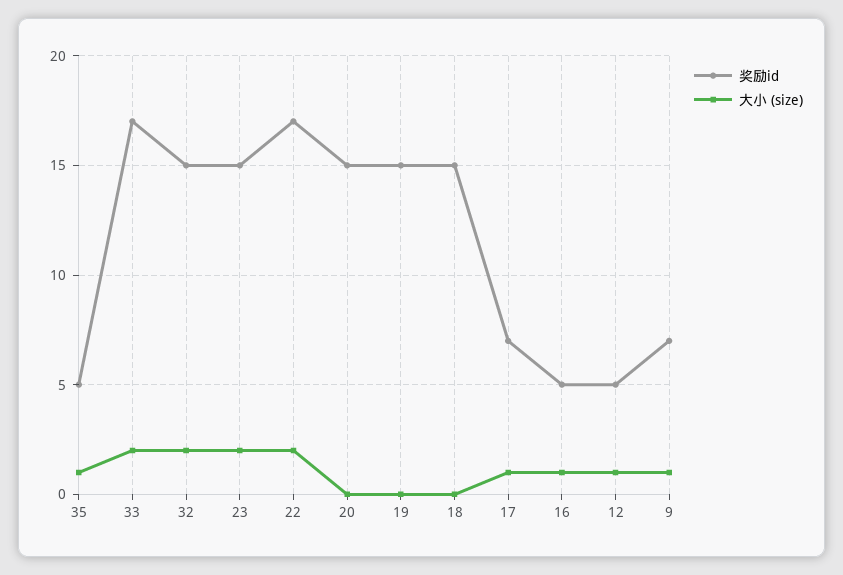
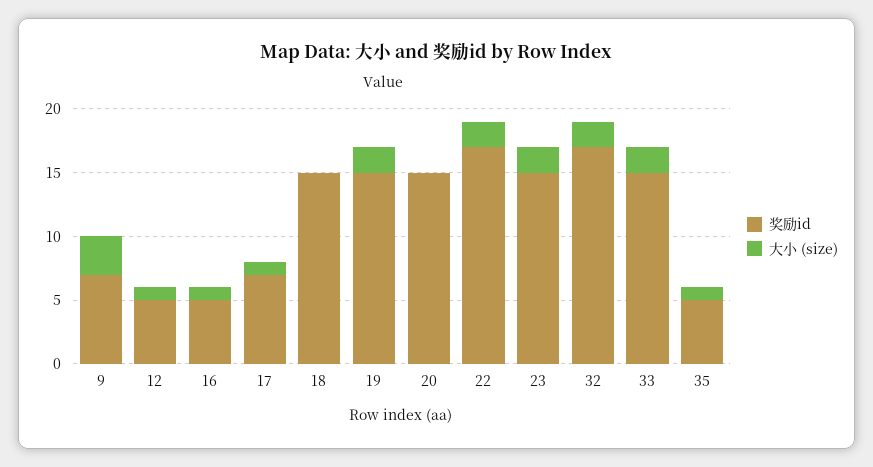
奖励id, 33: 17 -> 15
奖励id, 32: 15 -> 17
大小 (size), 19: 0 -> 2
大小 (size), 9: 1 -> 3

